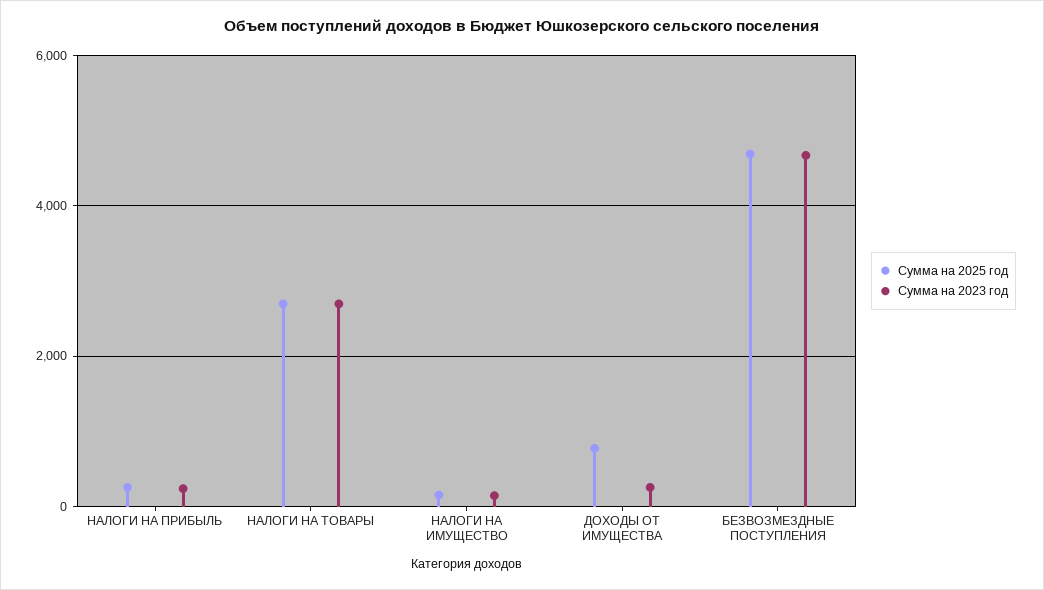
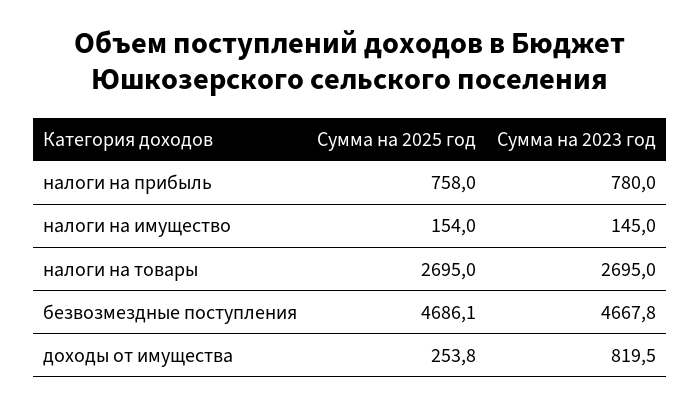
Сумма на 2025 год, НАЛОГИ НА ПРИБЫЛЬ: 200 -> 758
Сумма на 2023 год, НАЛОГИ НА ПРИБЫЛЬ: 200 -> 780
Сумма на 2025 год, ДОХОДЫ ОТ ИМУЩЕСТВА: 800 -> 253.8
Сумма на 2023 год, ДОХОДЫ ОТ ИМУЩЕСТВА: 200 -> 819.5

